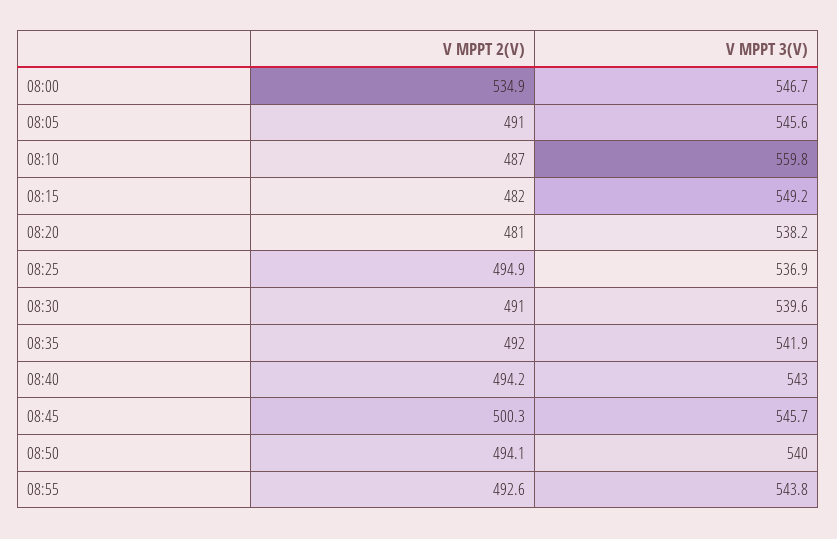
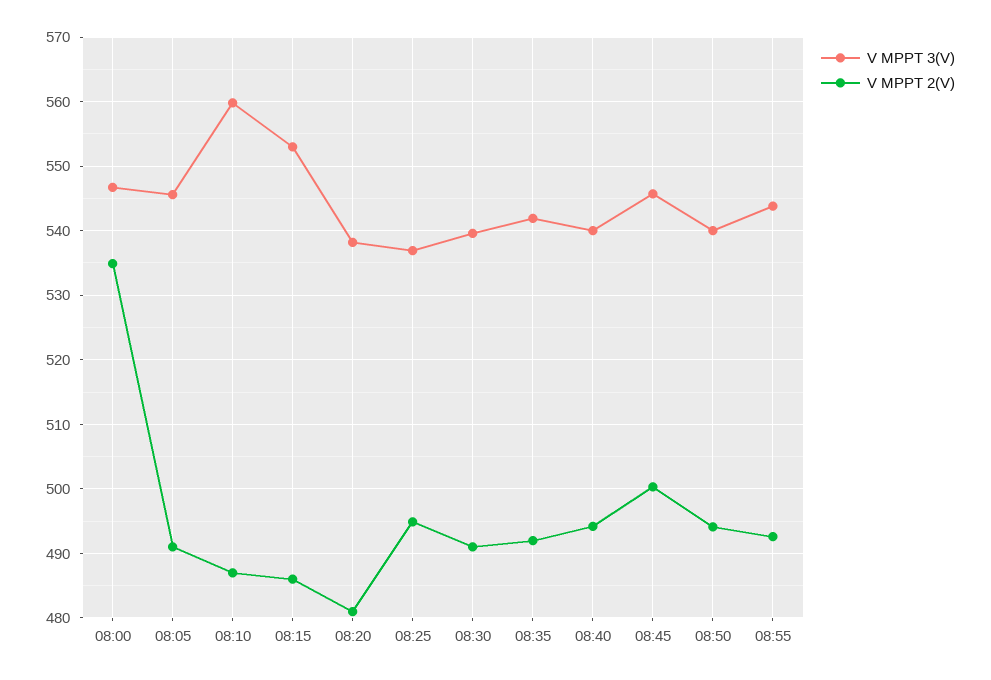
V MPPT 2(V), 08:15: 482 -> 486
V MPPT 3(V), 08:15: 549.2 -> 553
V MPPT 3(V), 08:40: 543 -> 540

